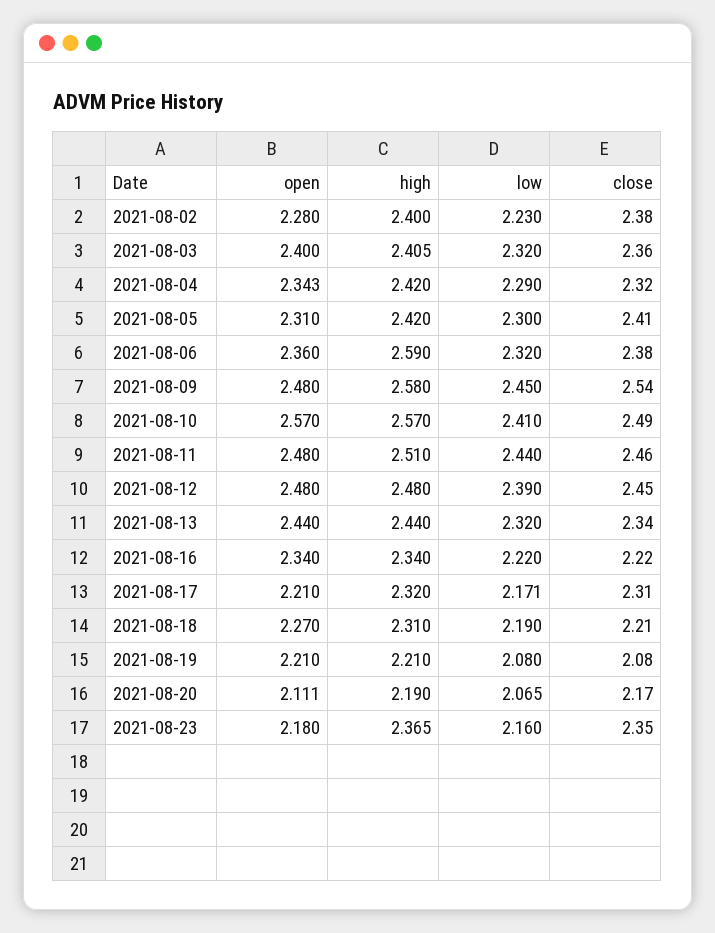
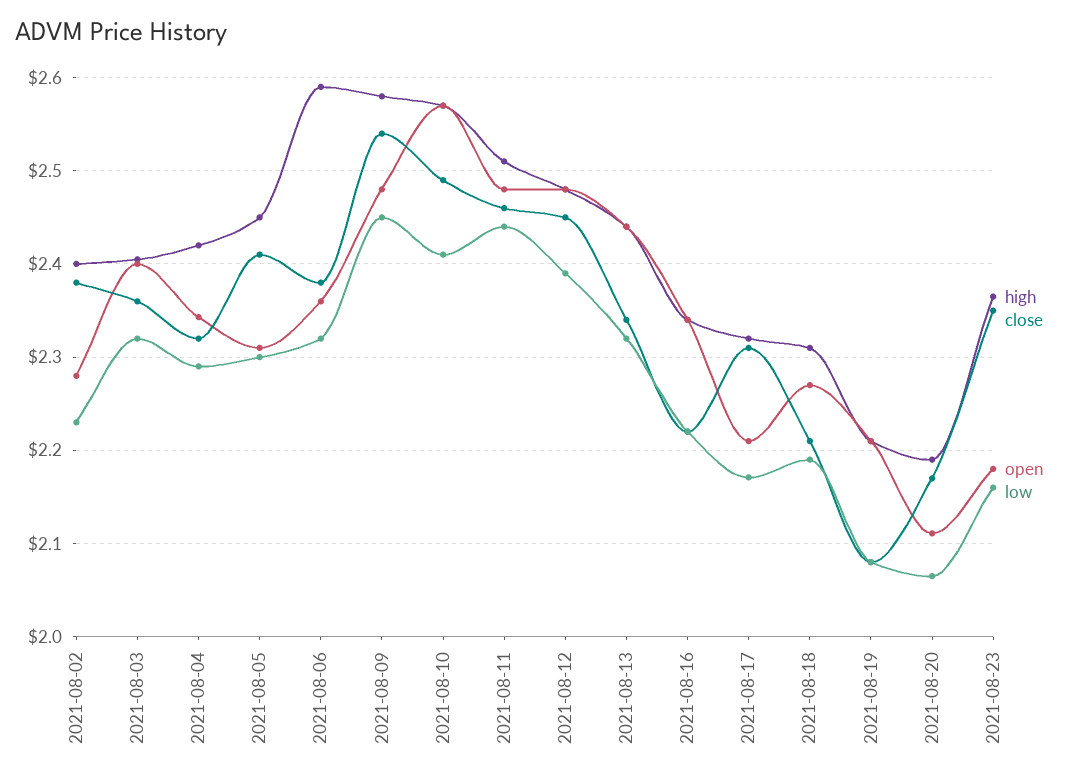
high, 2021-08-05: 2.42 -> 2.45

